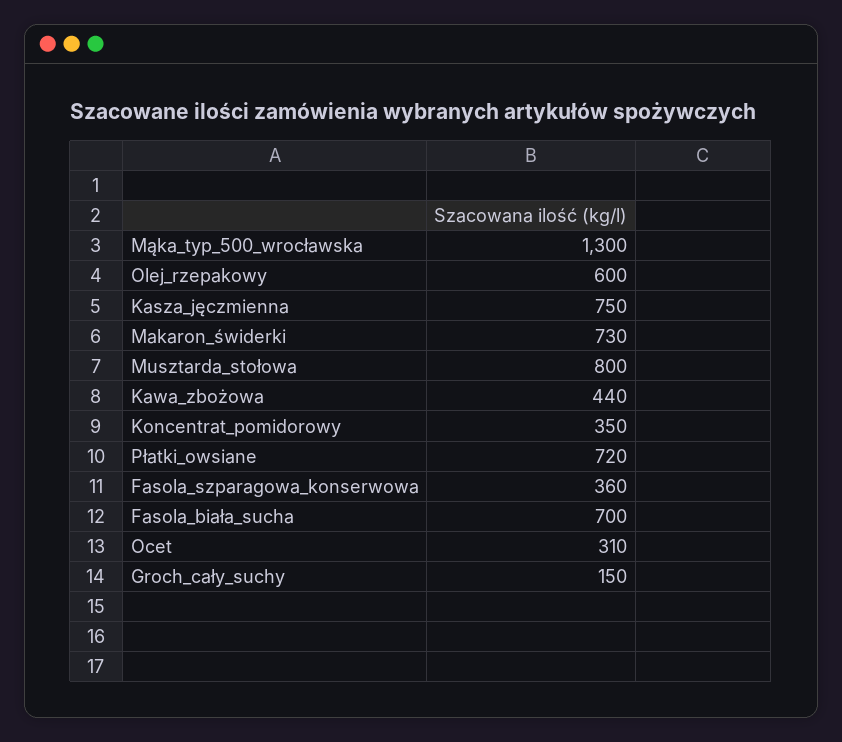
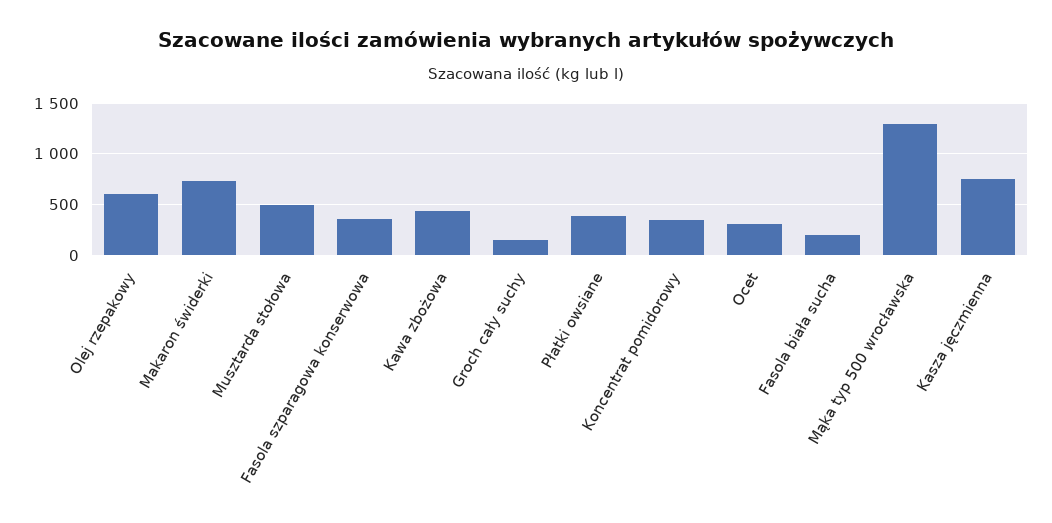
Musztarda_stołowa: 800 -> 500
Płatki_owsiane: 720 -> 400
Fasola_biała_sucha: 700 -> 200

